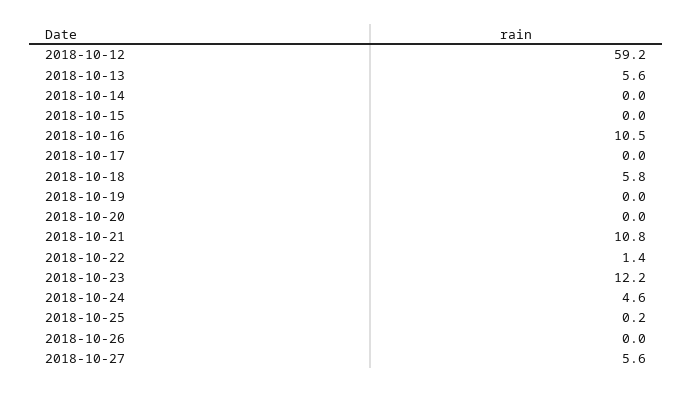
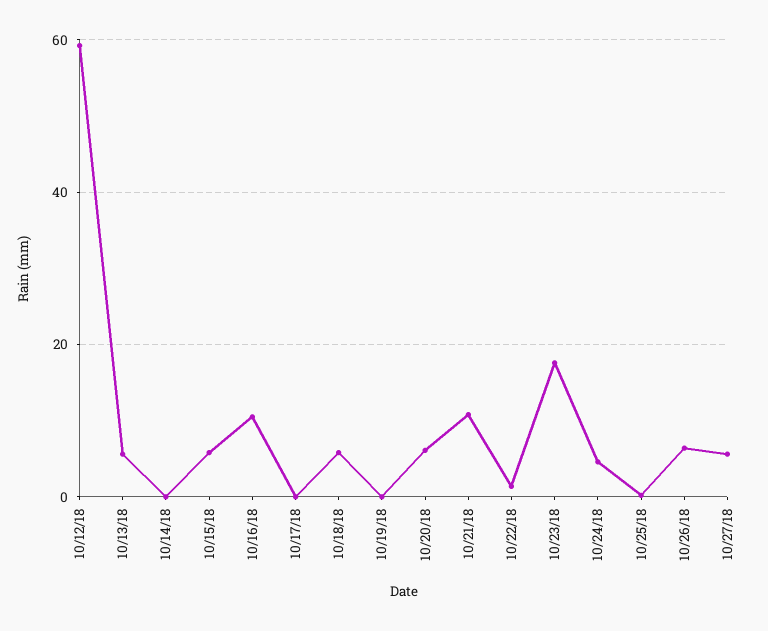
2018-10-15: 0 -> 6
2018-10-20: 0 -> 6
2018-10-23: 12.2 -> 18
2018-10-26: 0 -> 6

